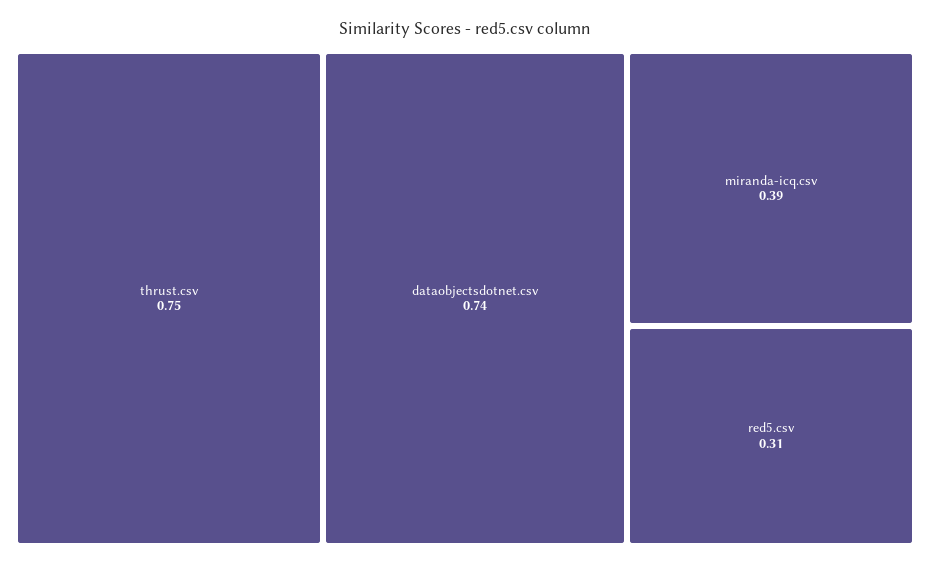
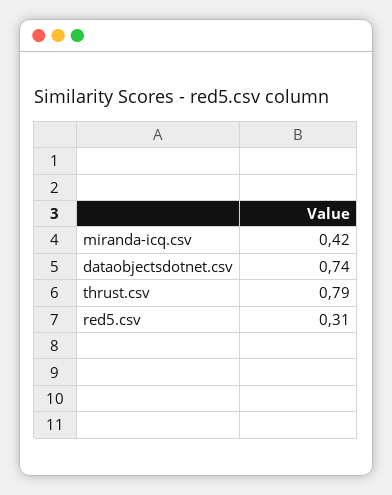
thrust.csv: 0.75 -> 0.79
miranda-icq.csv: 0.39 -> 0.42

